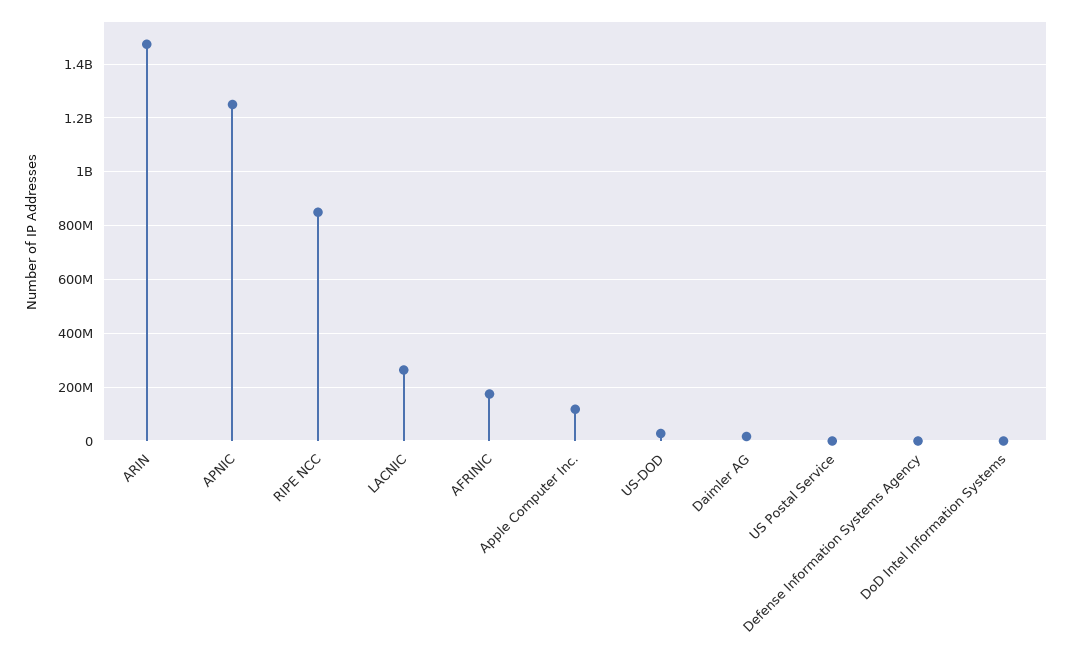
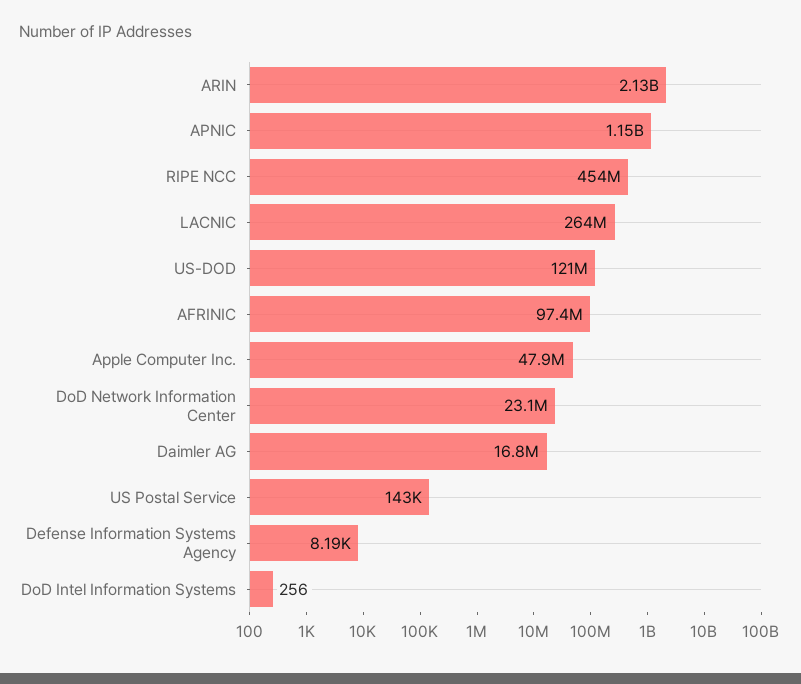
ARIN: 1475000000 -> 2130000000
APNIC: 1250000000 -> 1150000000
RIPE NCC: 850000000 -> 454000000
AFRINIC: 175000000 -> 97400000
Apple Computer Inc.: 125000000 -> 47900000
US-DOD: 25000000 -> 121000000
DoD Network Information Center: none -> 23100000

